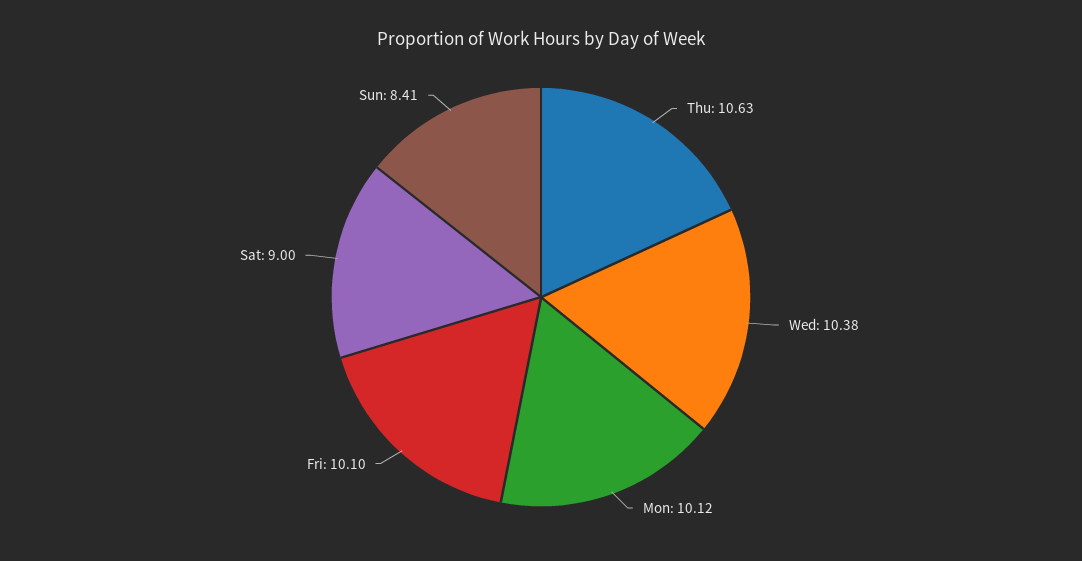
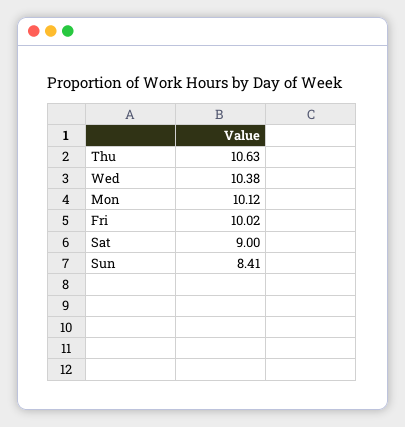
Fri: 10.1 -> 10.02

